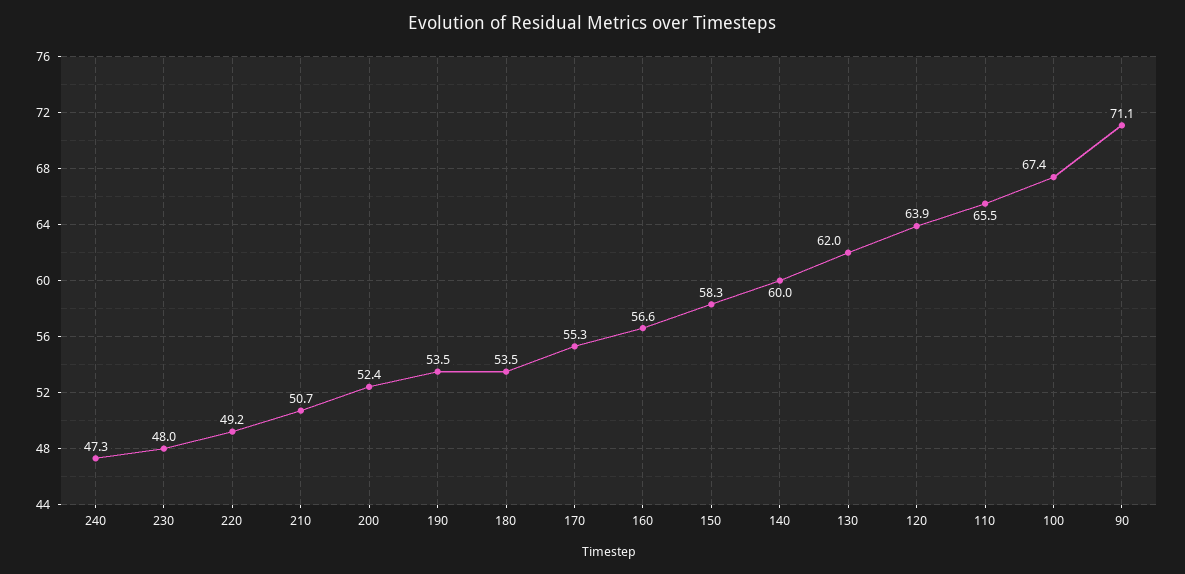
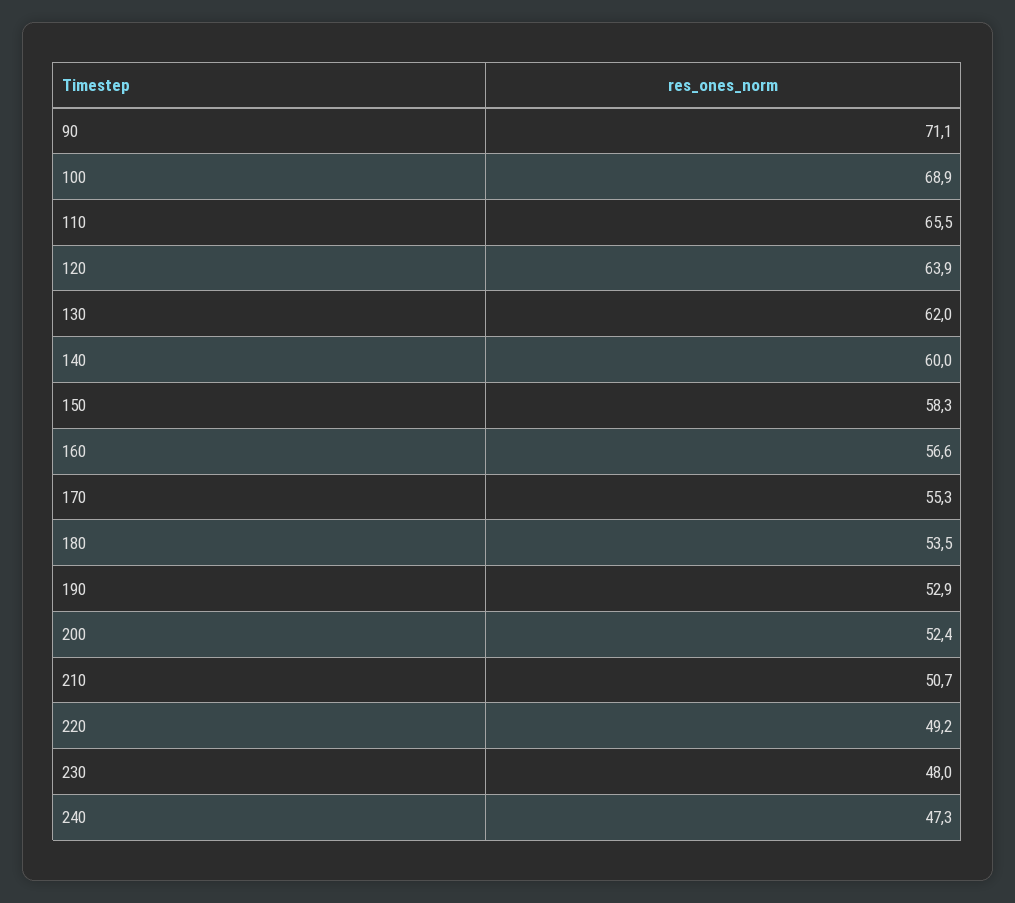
190: 53.5 -> 52.9
100: 67.4 -> 68.9

